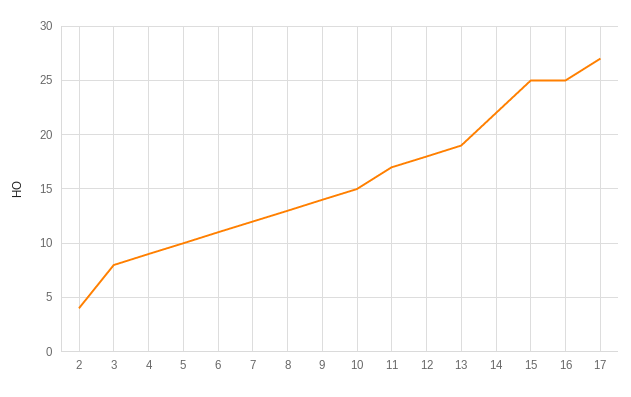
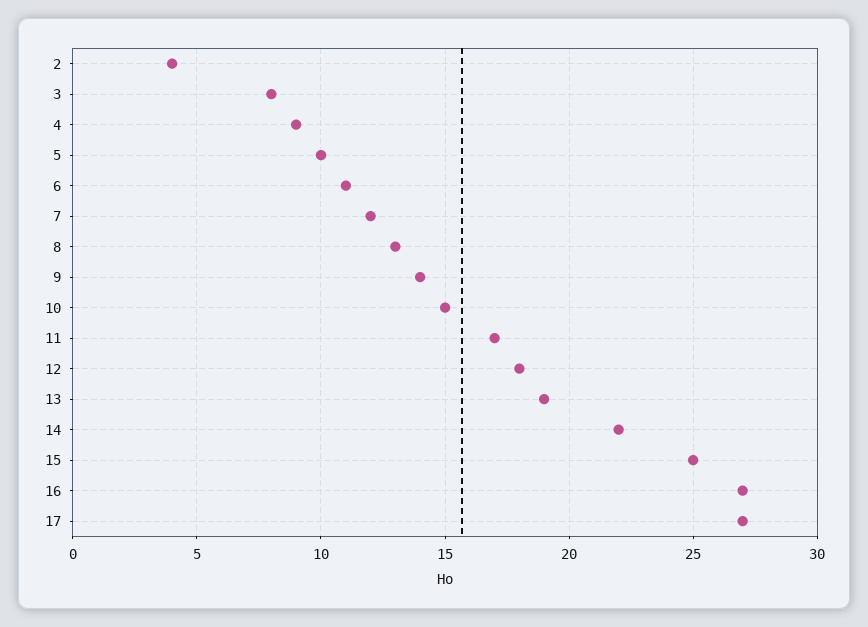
16: 25 -> 27

